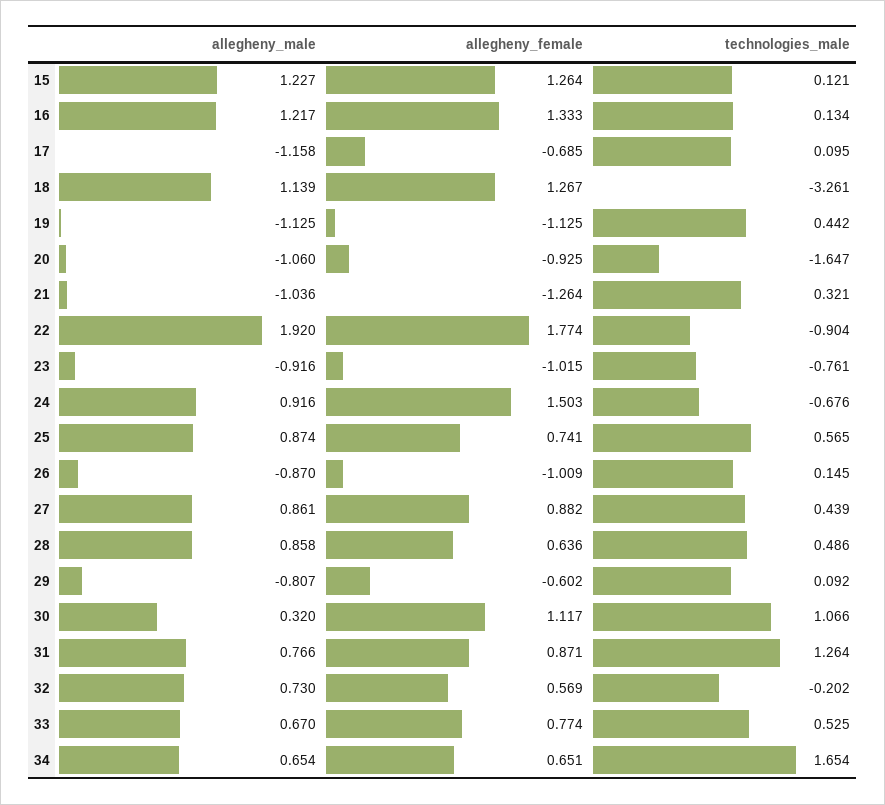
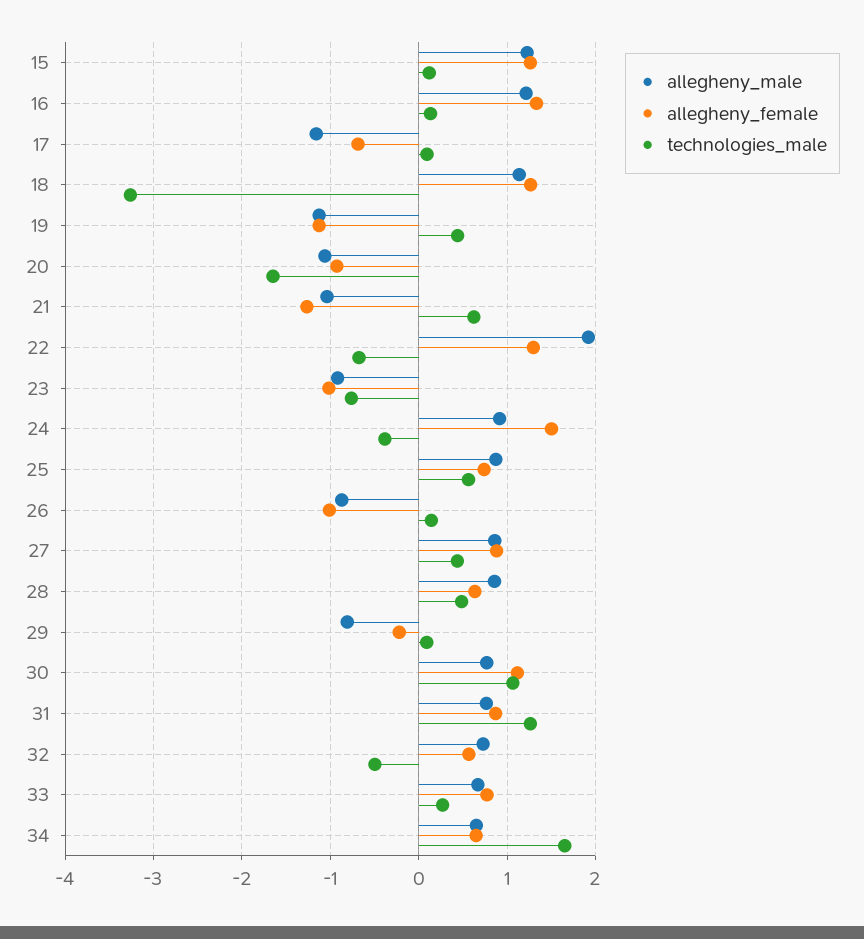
technologies_male, 21: 0.321 -> 0.6
allegheny_female, 22: 1.774 -> 1.3
technologies_male, 22: -0.904 -> -0.7
technologies_male, 24: -0.676 -> -0.4
allegheny_female, 29: -0.602 -> -0.2
allegheny_male, 30: 0.32 -> 0.8
technologies_male, 32: -0.202 -> -0.5
technologies_male, 33: 0.525 -> 0.3

